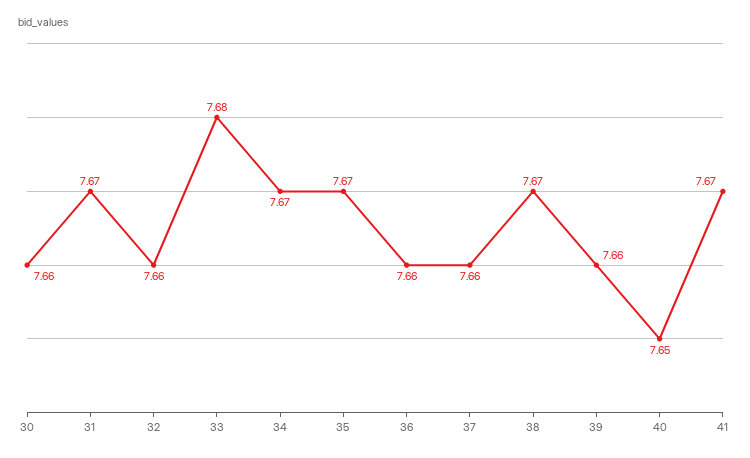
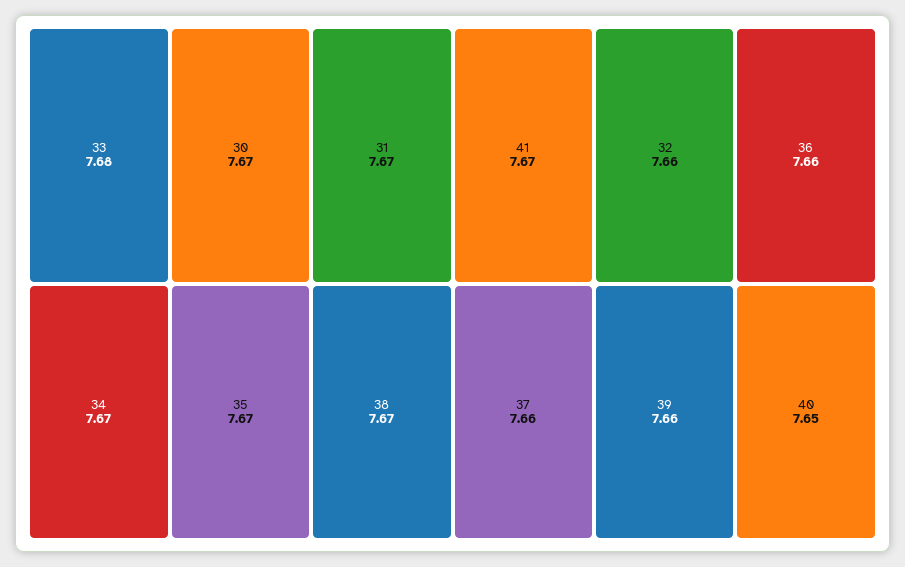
30: 7.66 -> 7.67

